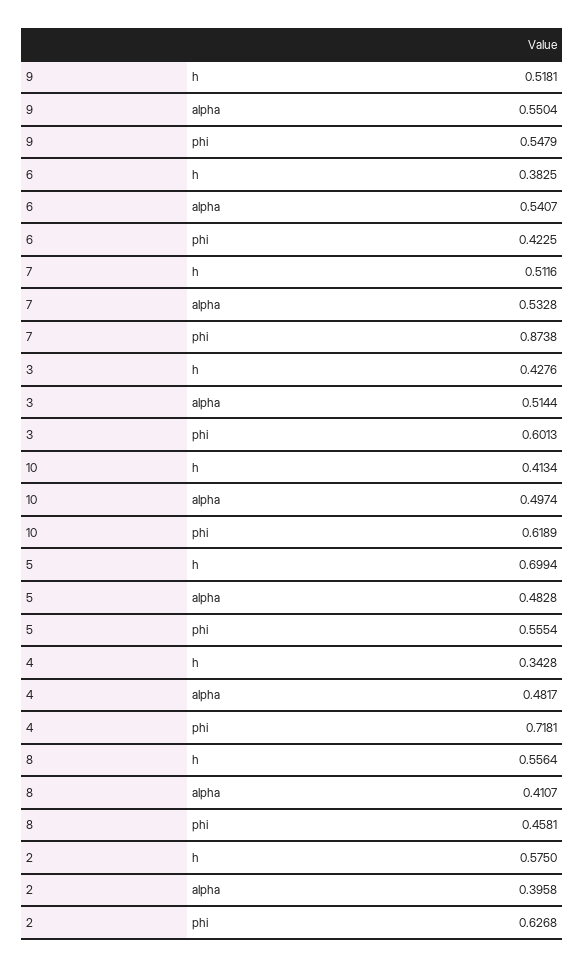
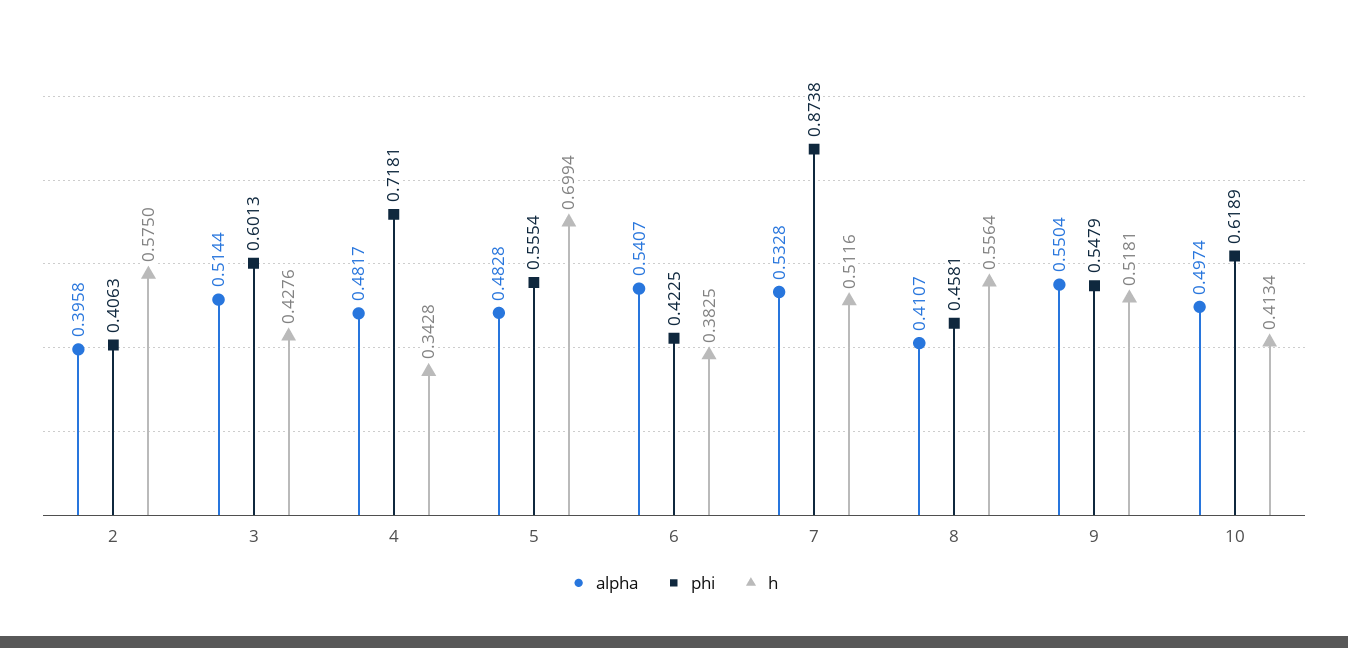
phi, 2: 0.6268 -> 0.4063

